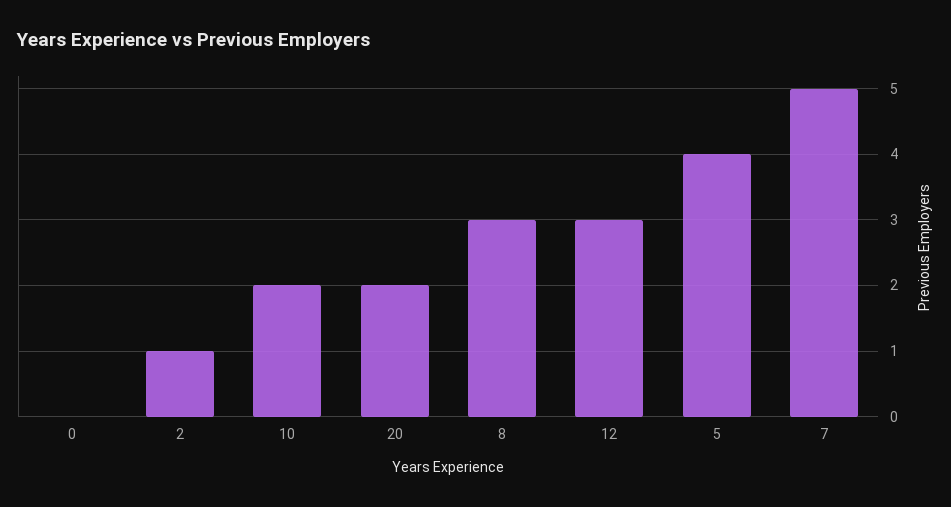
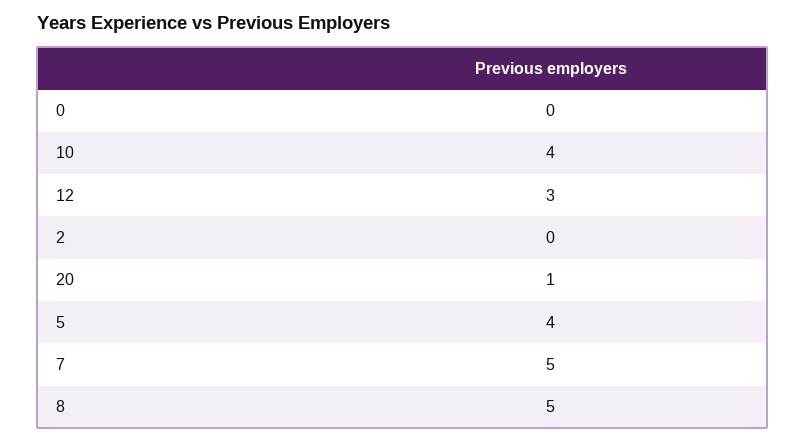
2: 1 -> 0
10: 2 -> 4
20: 2 -> 1
8: 3 -> 5

